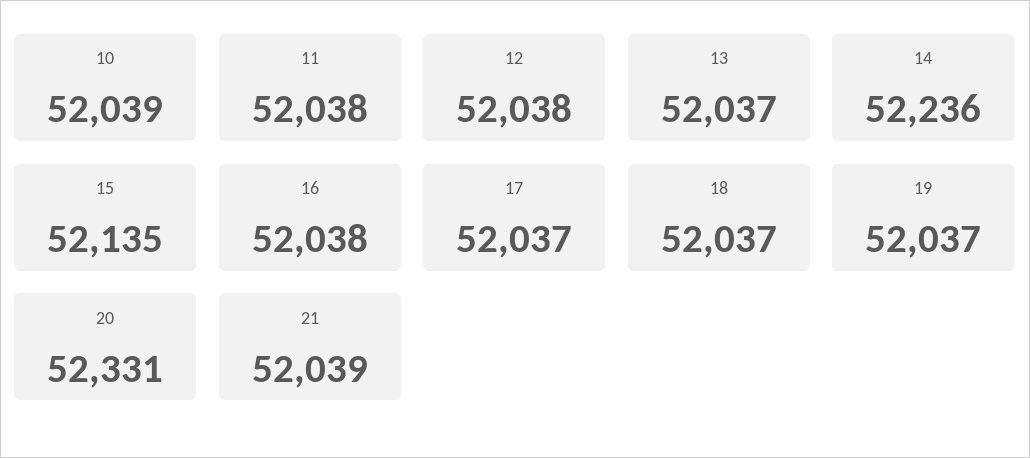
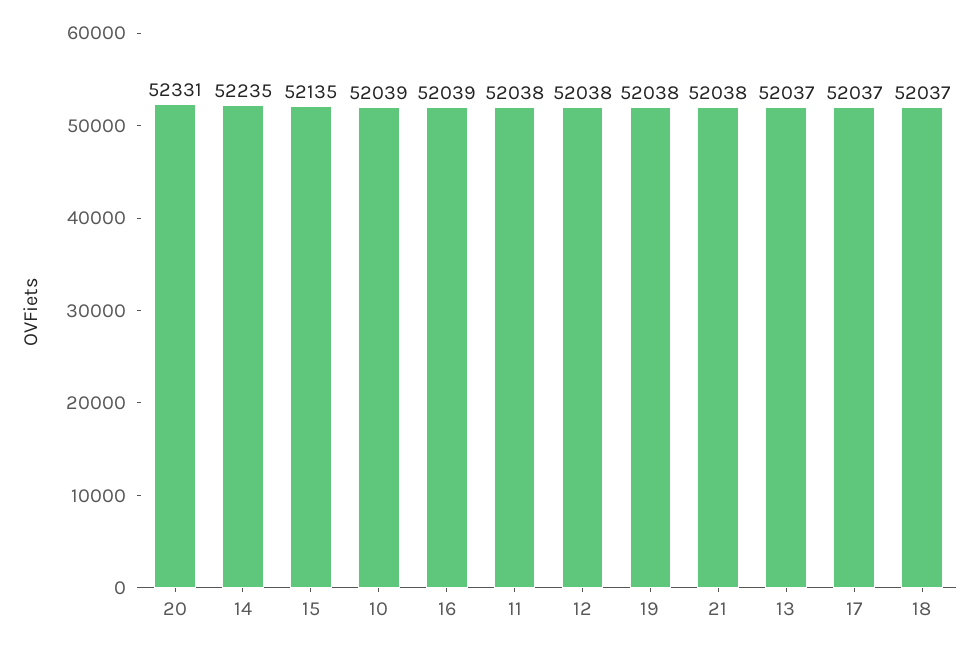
14: 52236 -> 52235
16: 52038 -> 52039
19: 52037 -> 52038
21: 52039 -> 52038

